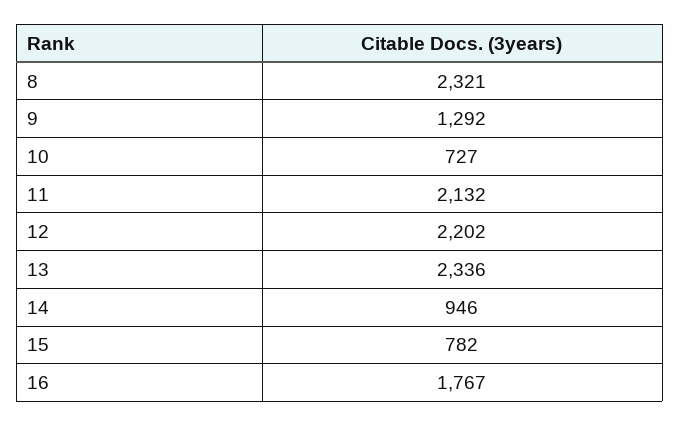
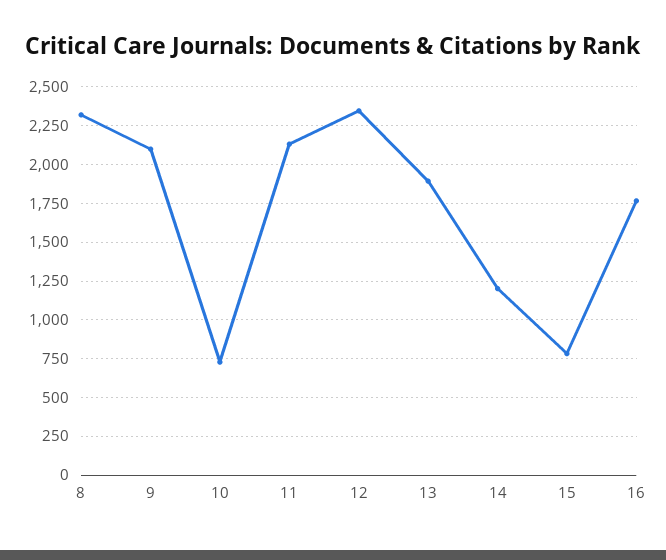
9: 1292 -> 2100
12: 2202 -> 2350
13: 2336 -> 1900
14: 946 -> 1200

